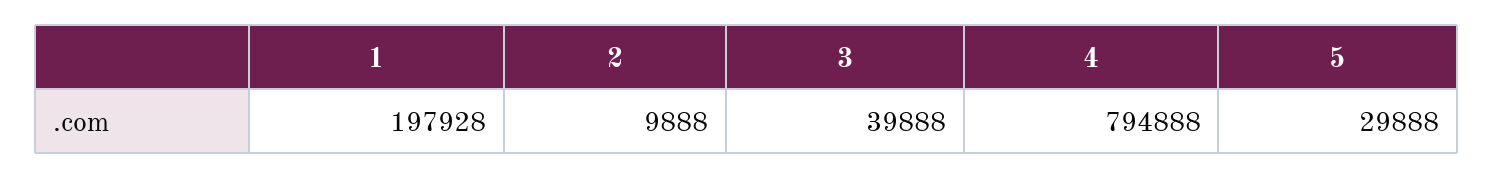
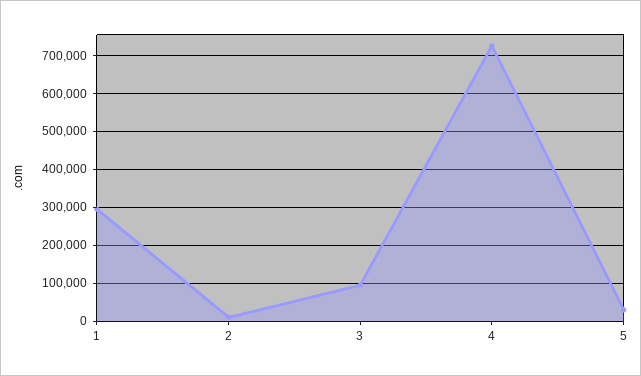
1: 197928 -> 300000
3: 39888 -> 100000
4: 794888 -> 720000

